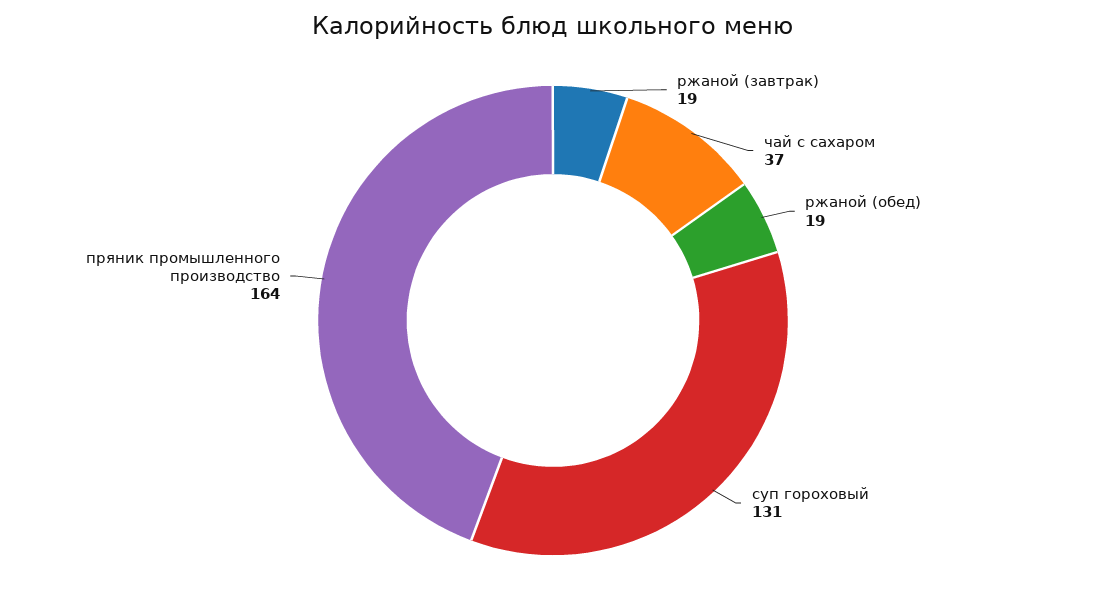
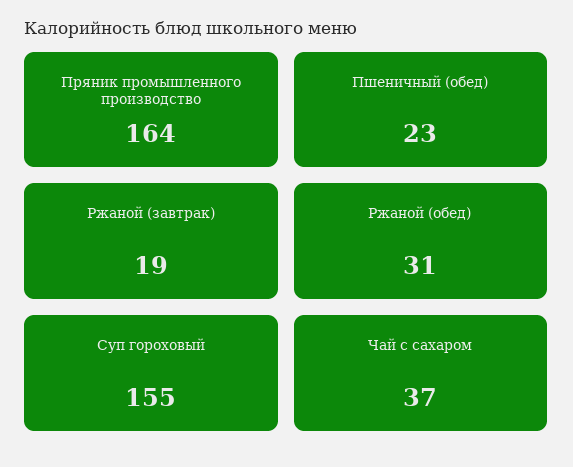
ржаной (обед): 19 -> 31
суп гороховый: 131 -> 155
Пшеничный (обед): none -> 23

